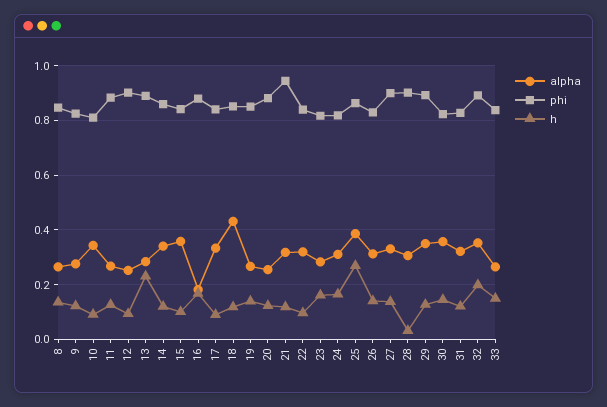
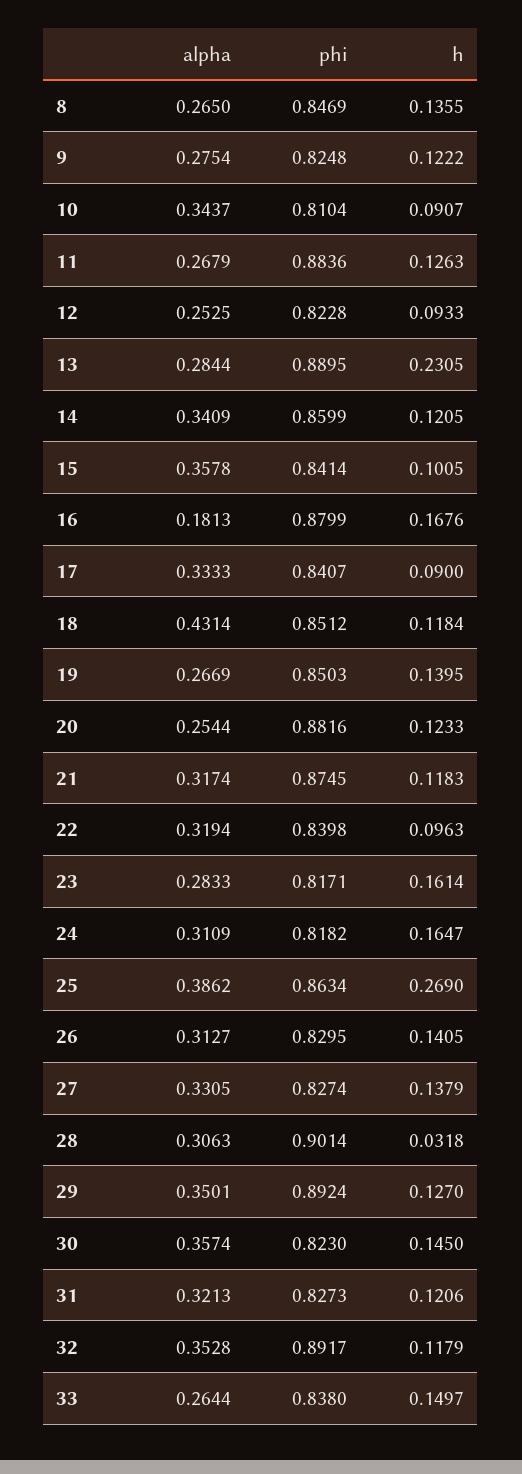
phi, 12: 0.9 -> 0.8228
phi, 21: 0.95 -> 0.8745
phi, 27: 0.9 -> 0.8274
h, 32: 0.2 -> 0.1179

